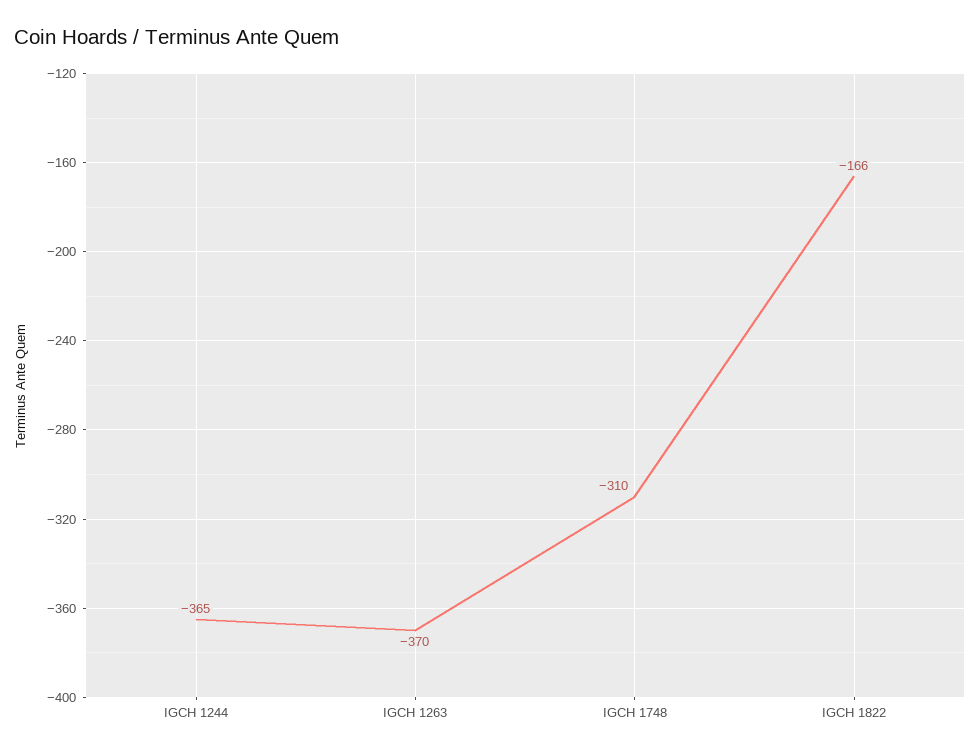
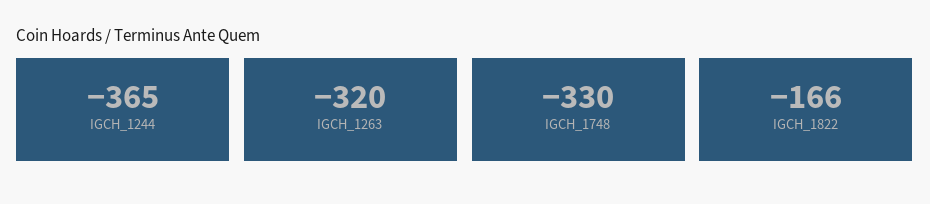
IGCH 1263: -370 -> -320
IGCH 1748: -310 -> -330

